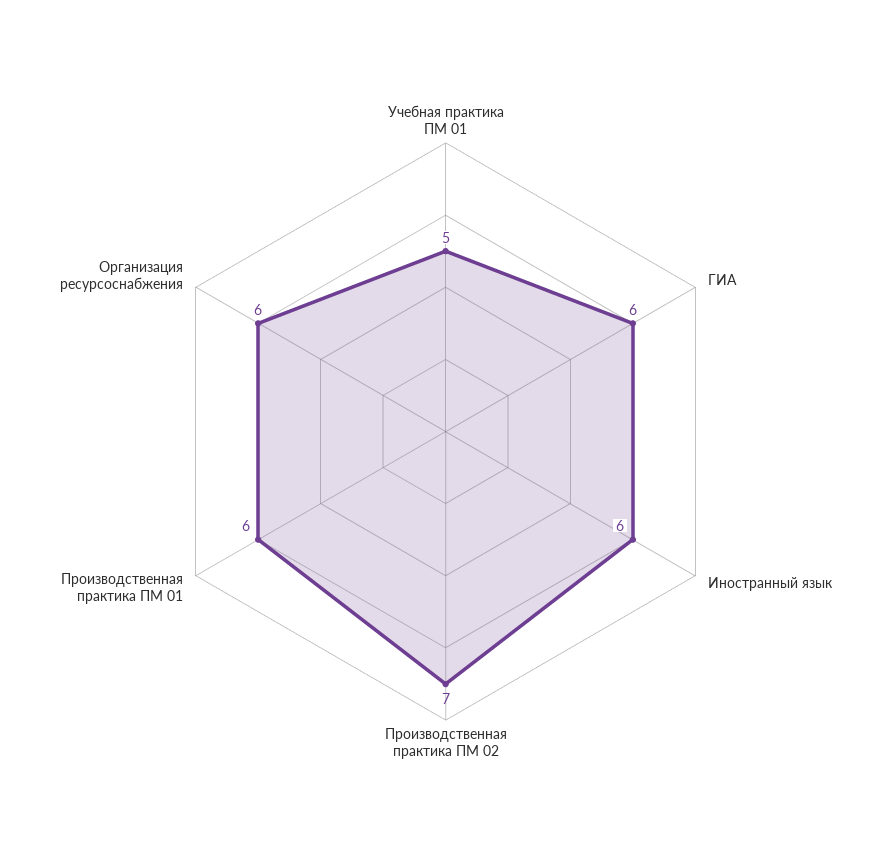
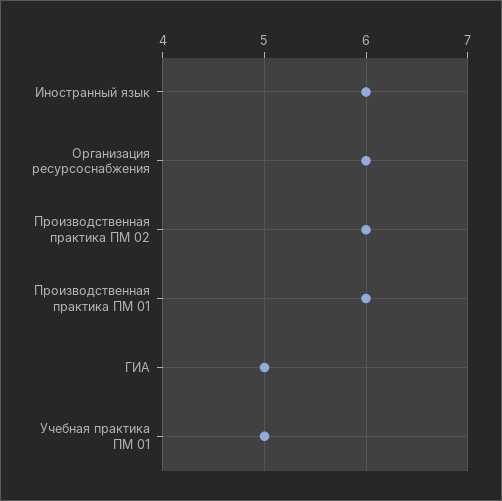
ГИА: 6 -> 5
Производственная практика ПМ 02: 7 -> 6

